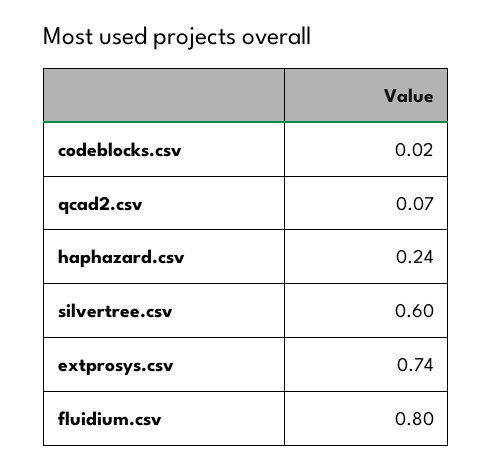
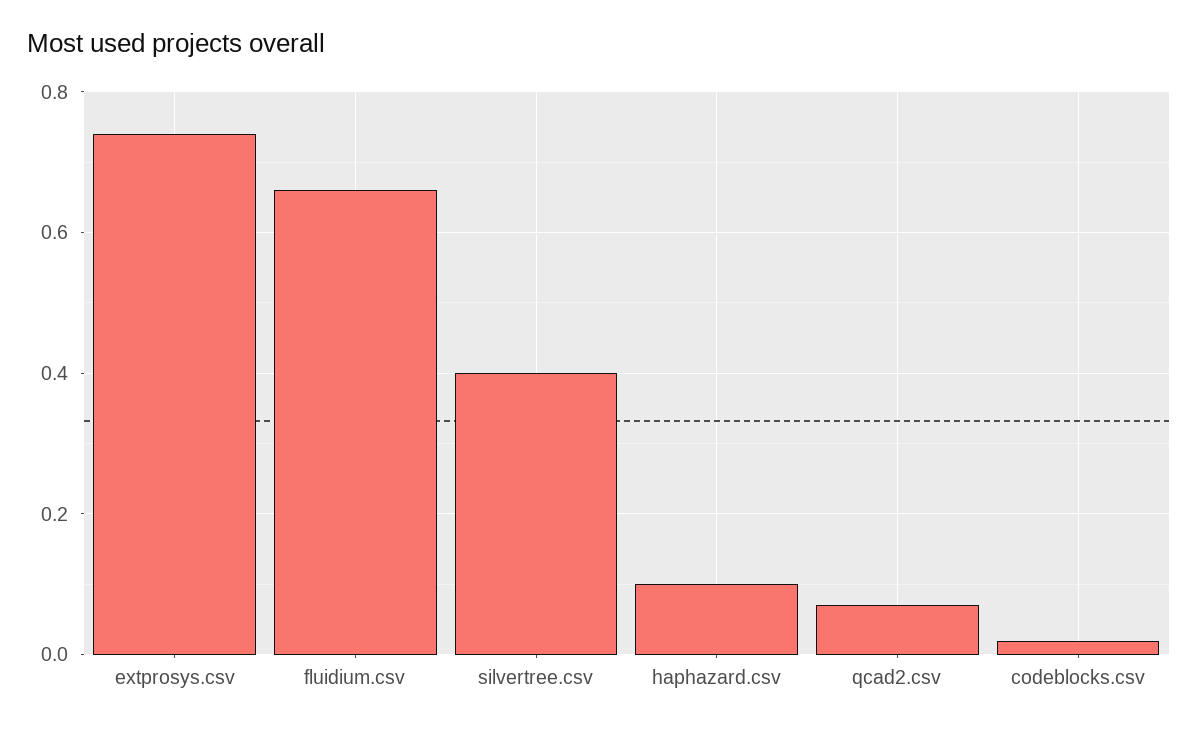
haphazard.csv: 0.24 -> 0.1
silvertree.csv: 0.6 -> 0.4
fluidium.csv: 0.8 -> 0.65

